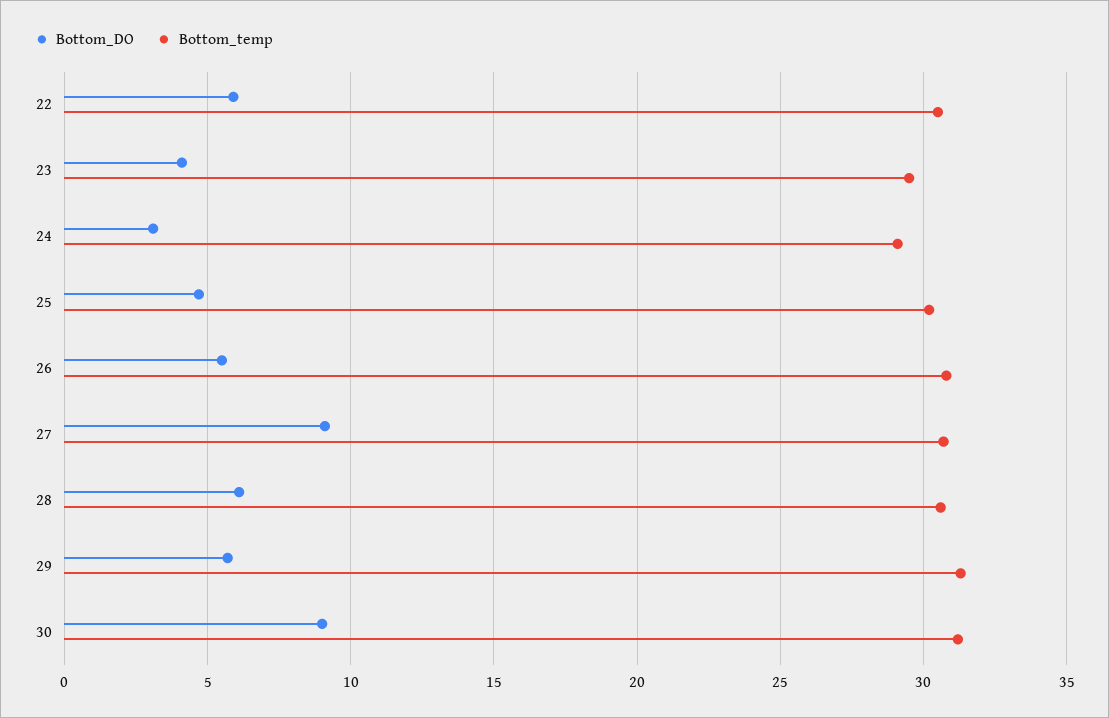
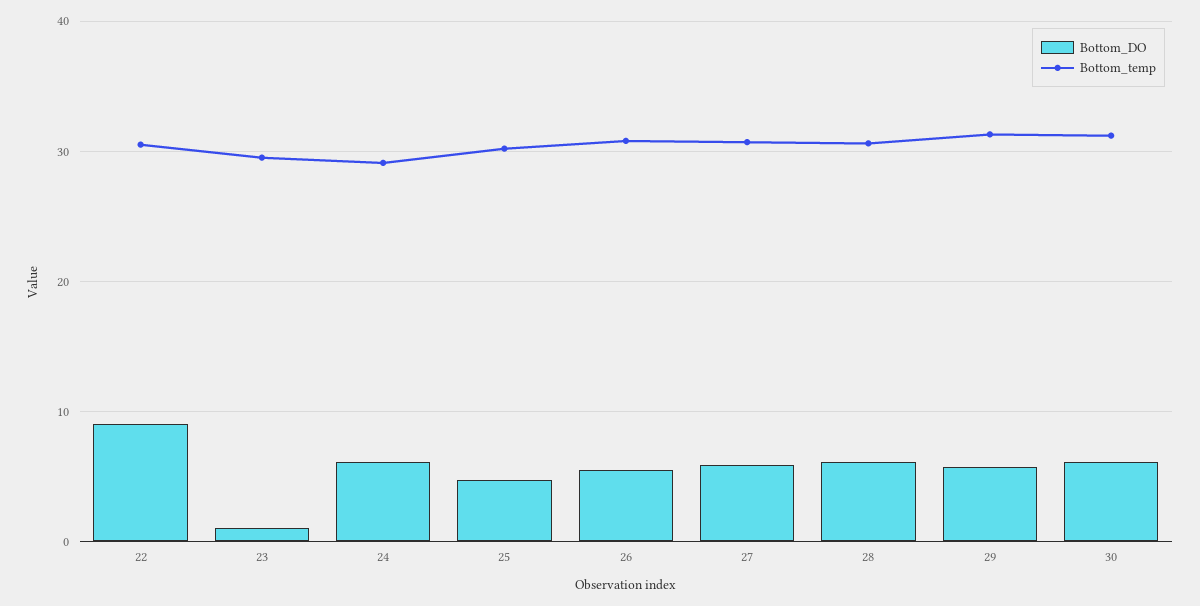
Bottom_DO, 22: 6 -> 9
Bottom_DO, 23: 4 -> 1
Bottom_DO, 24: 3 -> 6
Bottom_DO, 27: 9 -> 6
Bottom_DO, 30: 9 -> 6

